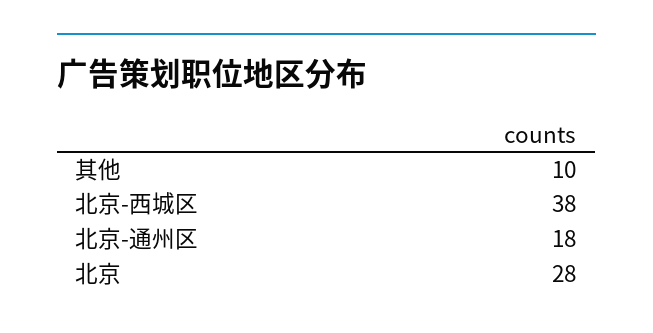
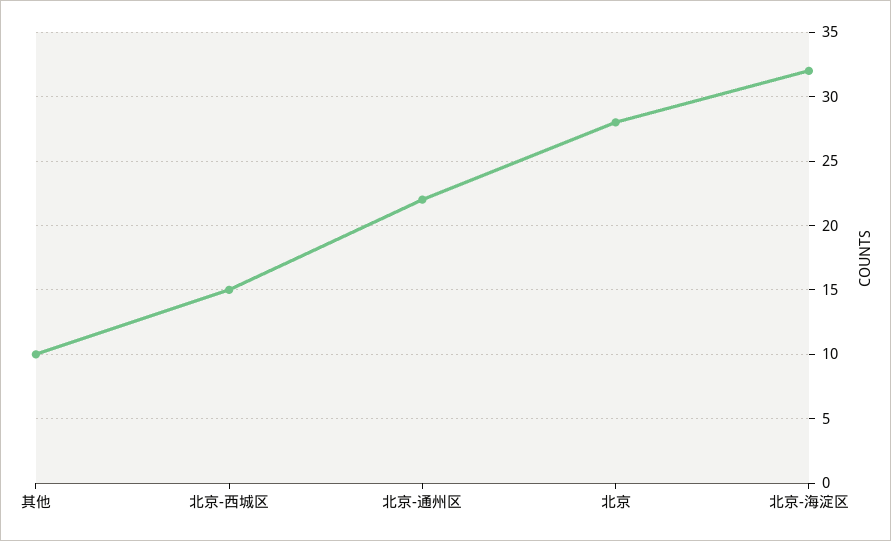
北京-西城区: 38 -> 15
北京-通州区: 18 -> 22
北京-海淀区: none -> 32

